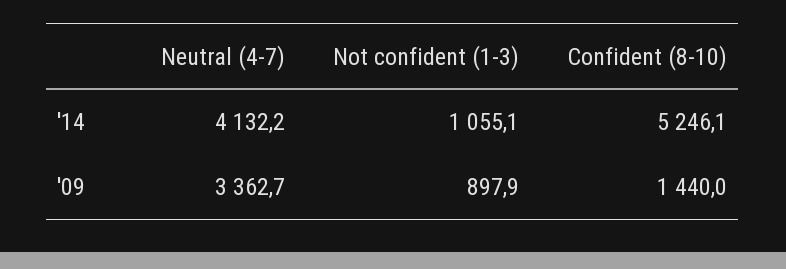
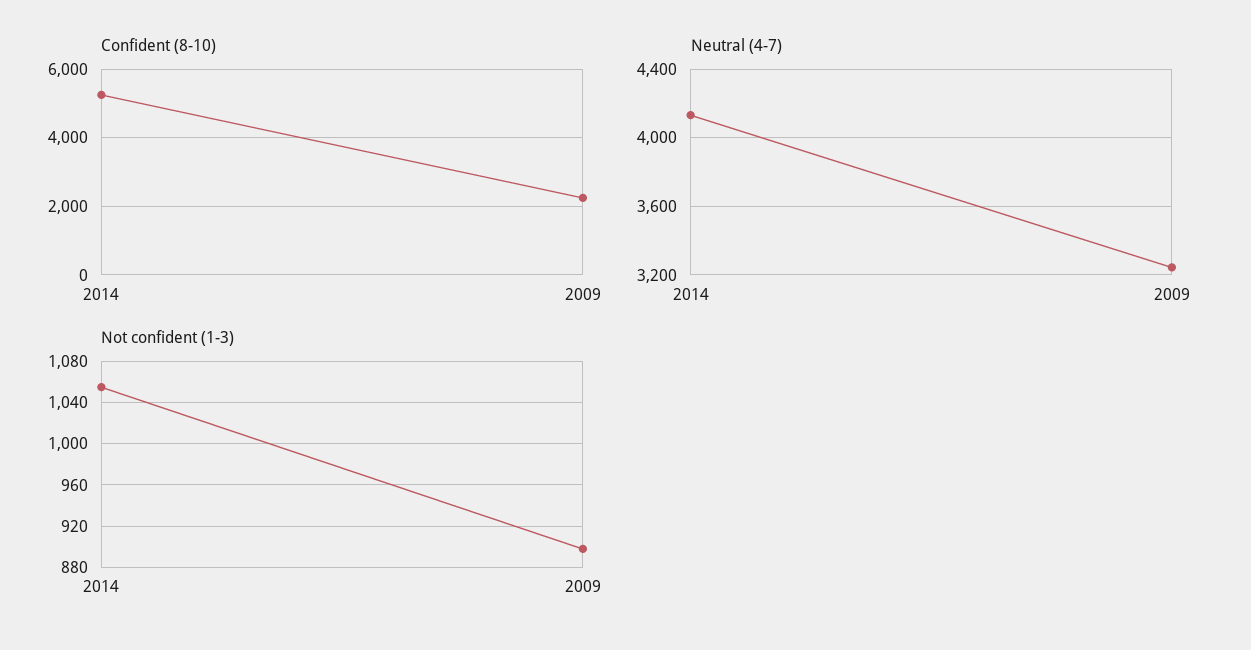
Neutral (4-7), '09: 3362.7 -> 3250
Confident (8-10), '09: 1440 -> 2200

